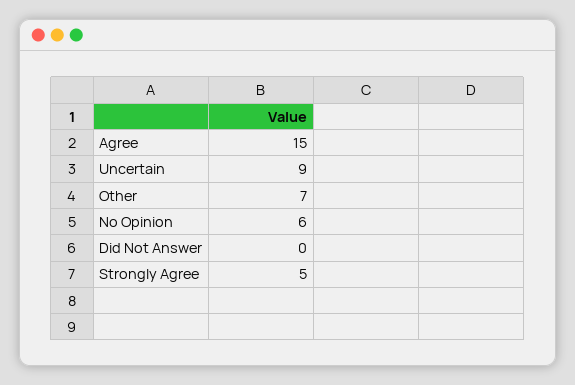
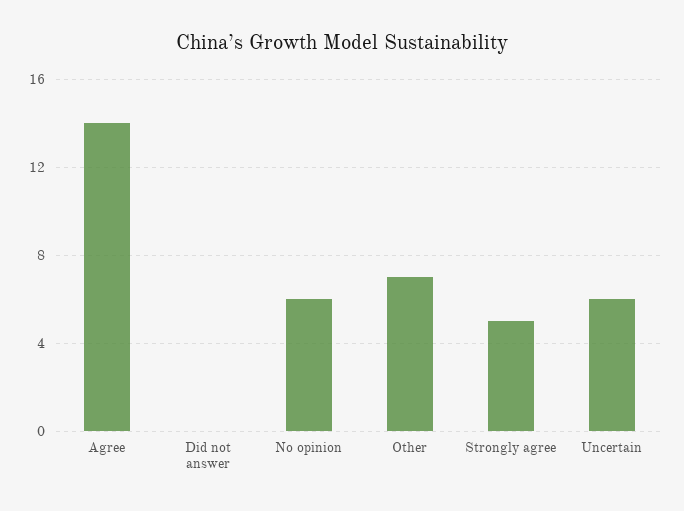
Agree: 15 -> 14
Uncertain: 9 -> 6

